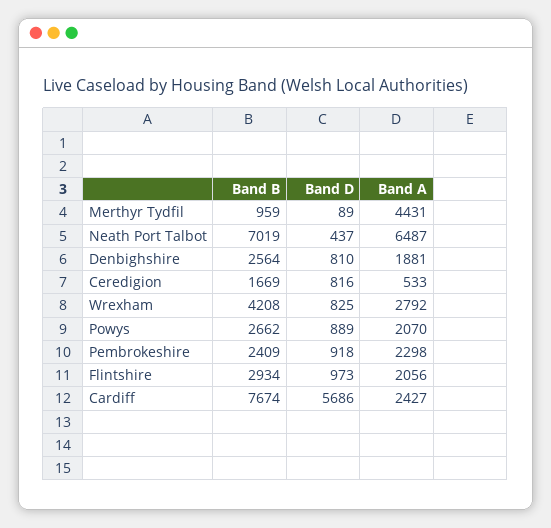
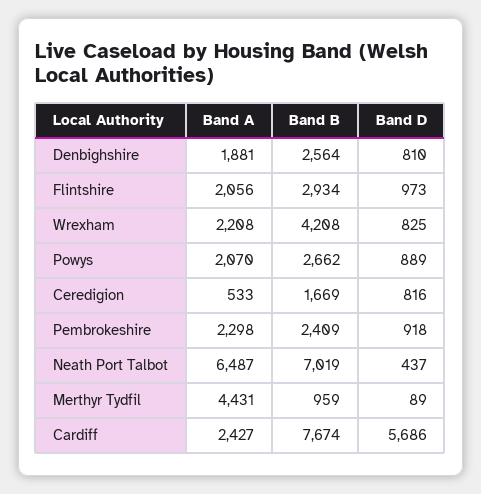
Band A, Wrexham: 2792 -> 2208

